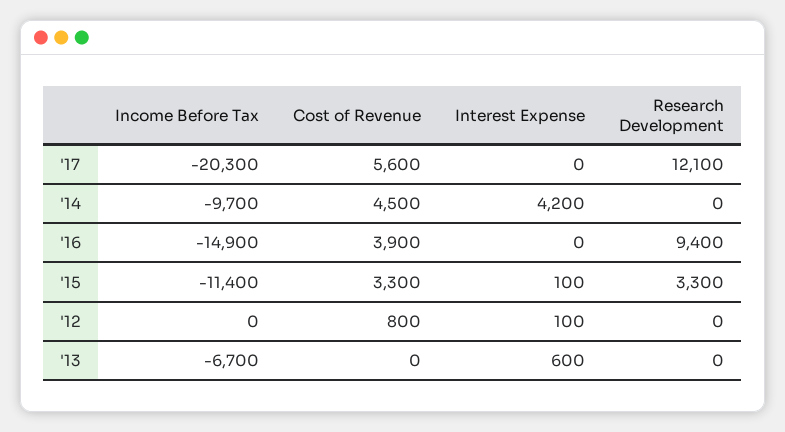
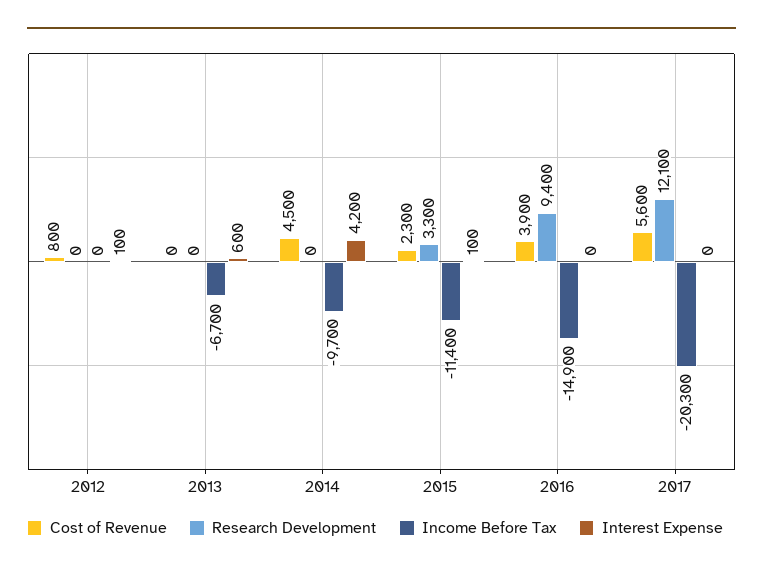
Cost of Revenue, '15: 3300 -> 2300

